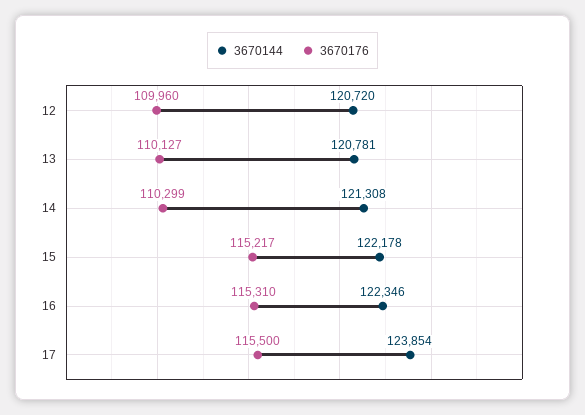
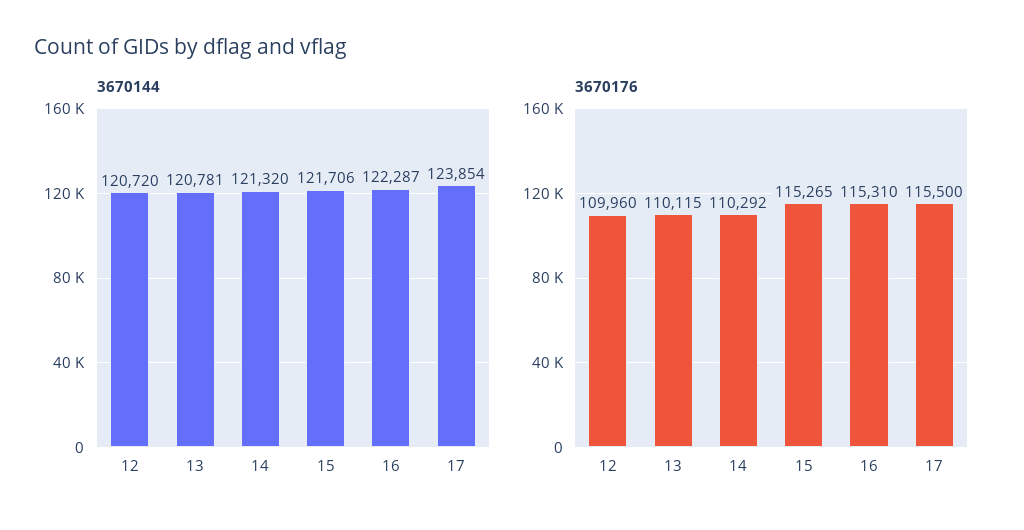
3670176, 13: 110127 -> 110115
3670144, 14: 121308 -> 121320
3670176, 14: 110299 -> 110292
3670144, 15: 122178 -> 121706
3670176, 15: 115217 -> 115265
3670144, 16: 122346 -> 122287

